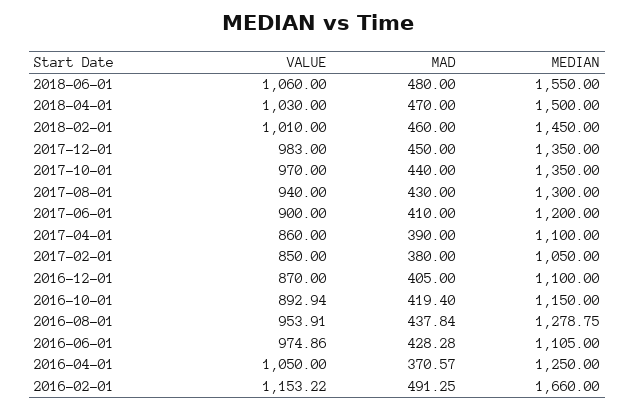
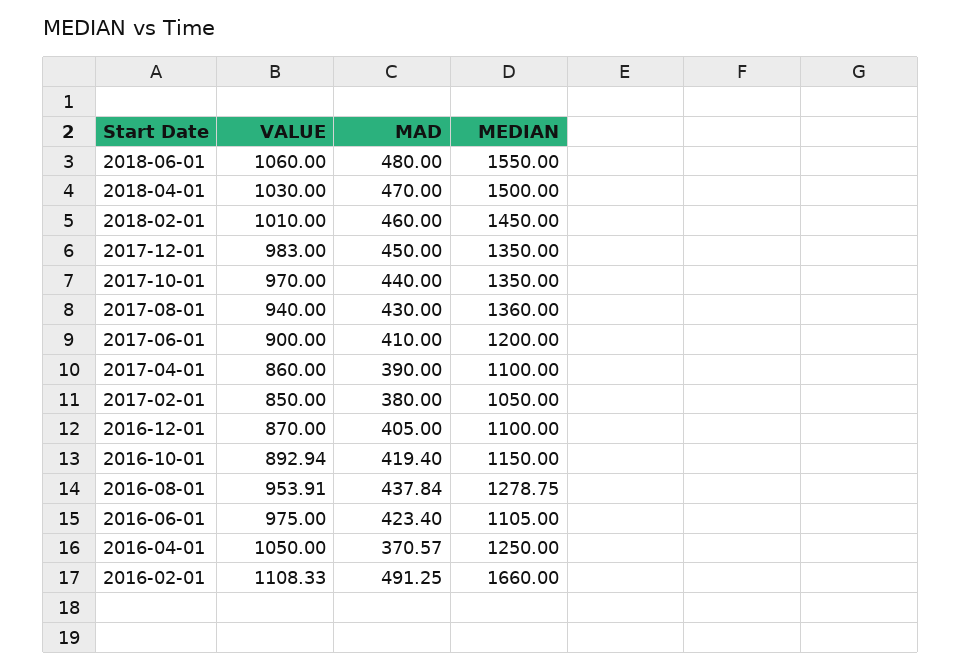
MEDIAN, 2017-08-01: 1300 -> 1360
VALUE, 2016-06-01: 974.86 -> 975
MAD, 2016-06-01: 428.28 -> 423.4
VALUE, 2016-02-01: 1153.22 -> 1108.33

